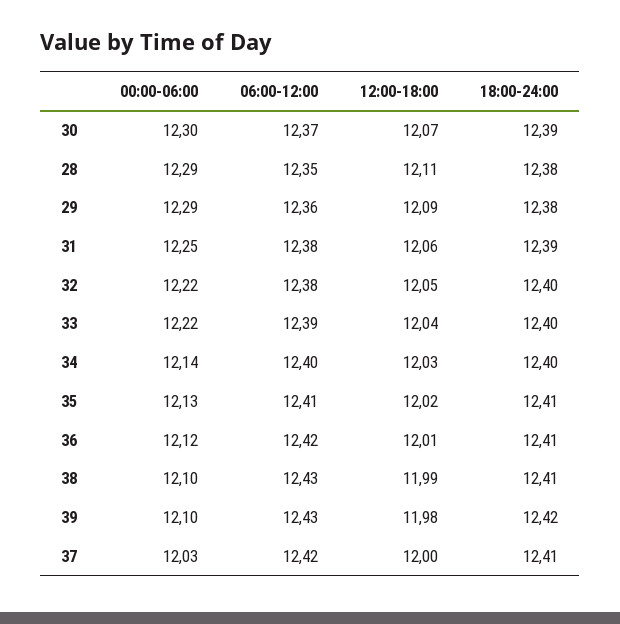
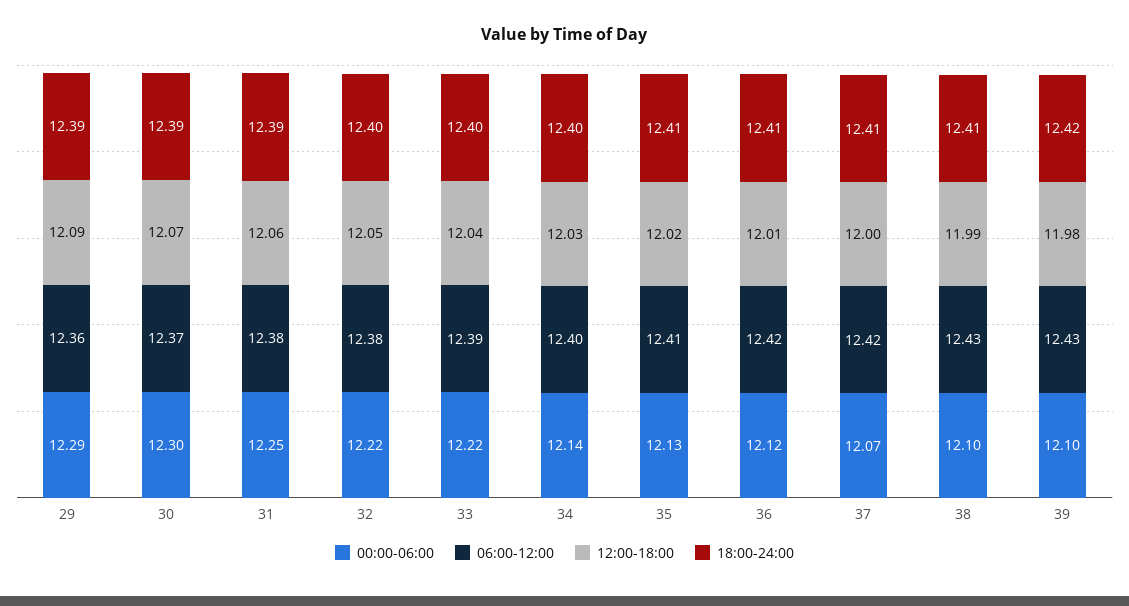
00:00-06:00, 28: 12.29 -> none
06:00-12:00, 28: 12.35 -> none
12:00-18:00, 28: 12.11 -> none
18:00-24:00, 28: 12.38 -> none
18:00-24:00, 29: 12.38 -> 12.39
00:00-06:00, 37: 12.03 -> 12.07

